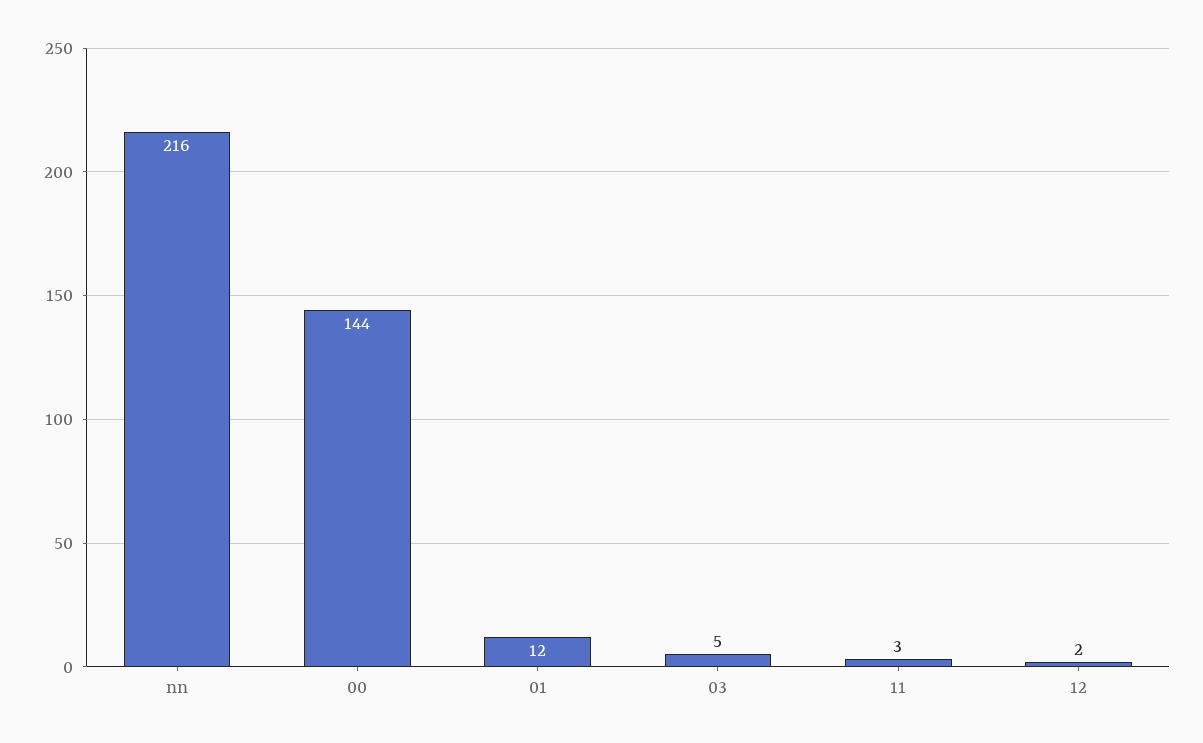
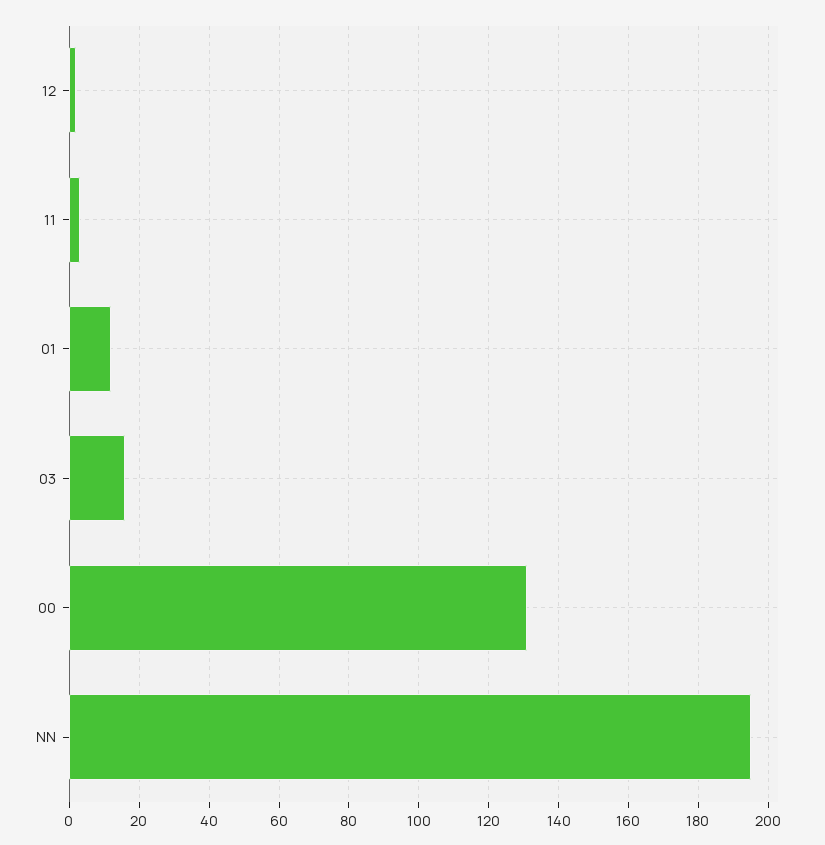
nn: 216 -> 195
00: 144 -> 130
03: 5 -> 15

